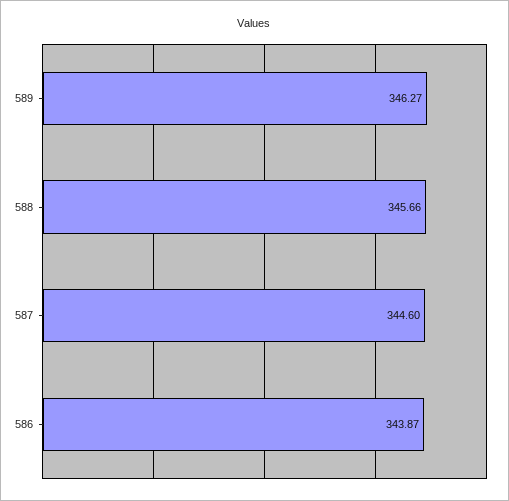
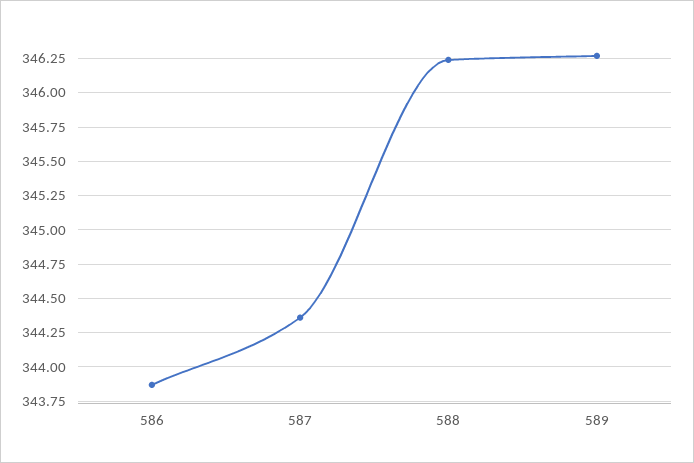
588: 345.66 -> 346.25
587: 344.6 -> 344.35

